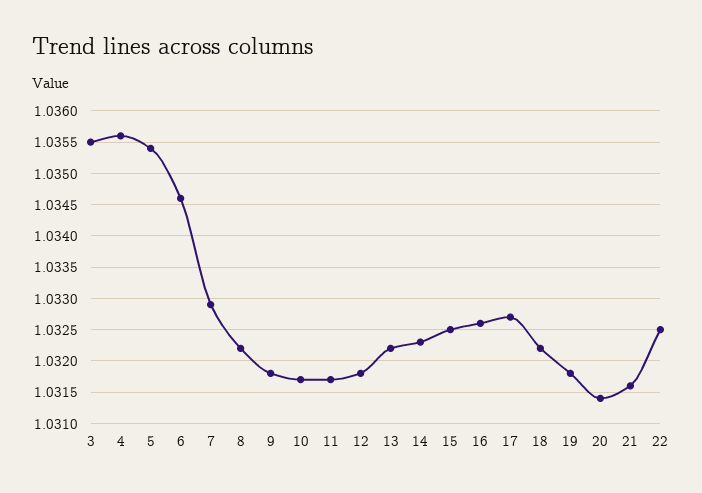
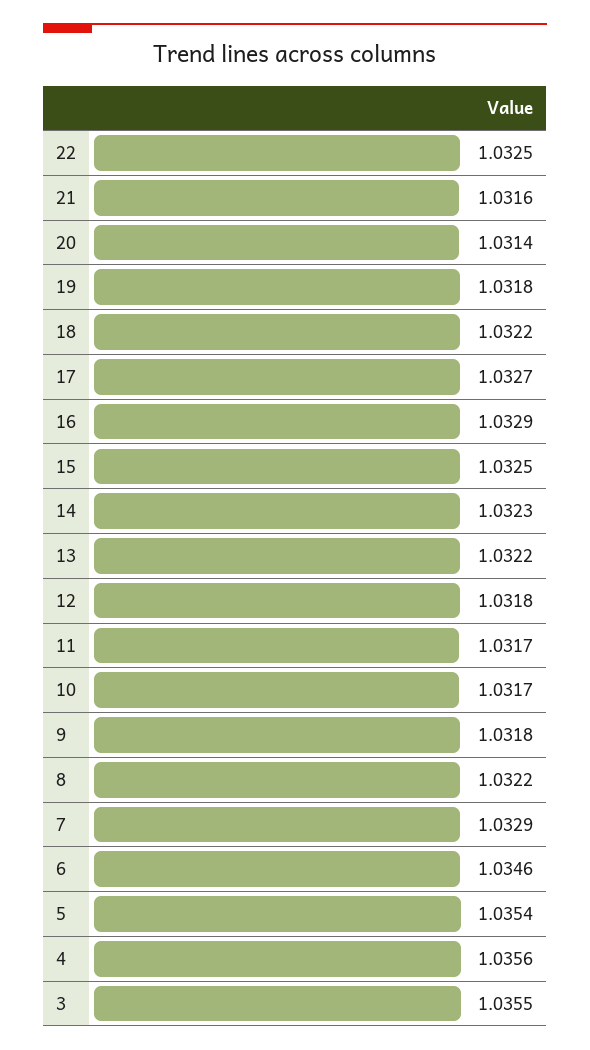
16: 1.0326 -> 1.0329

